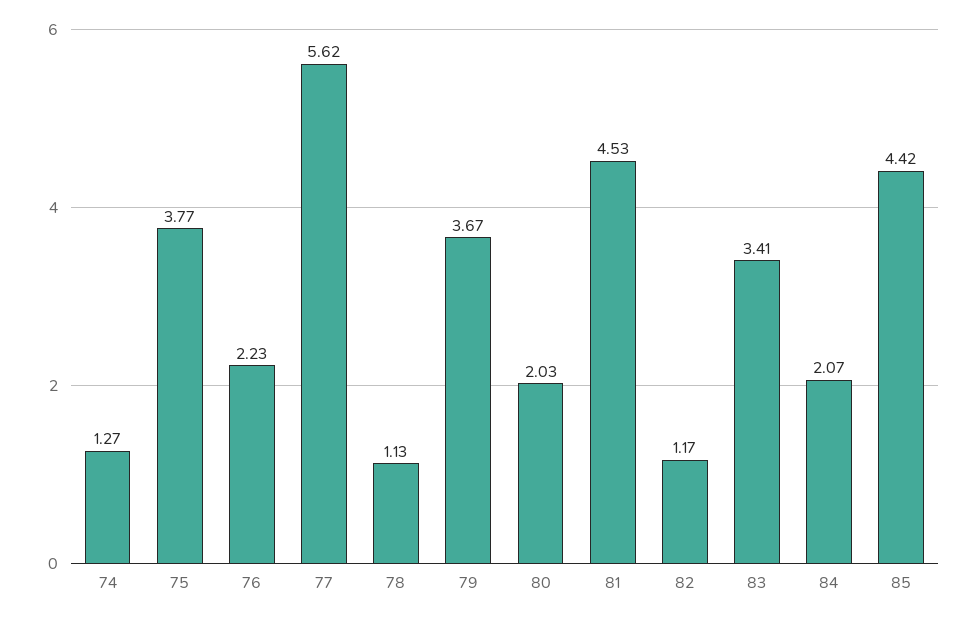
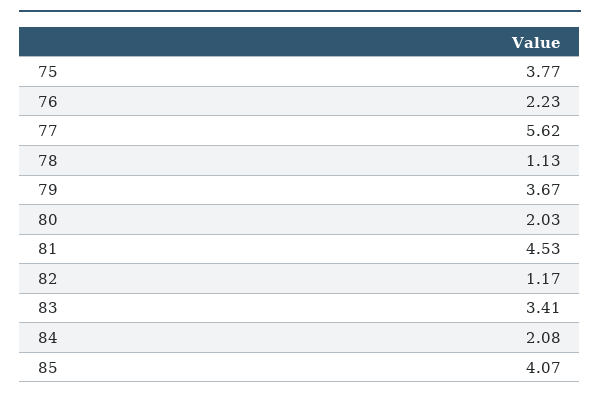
74: 1.27 -> none
84: 2.07 -> 2.08
85: 4.42 -> 4.07

